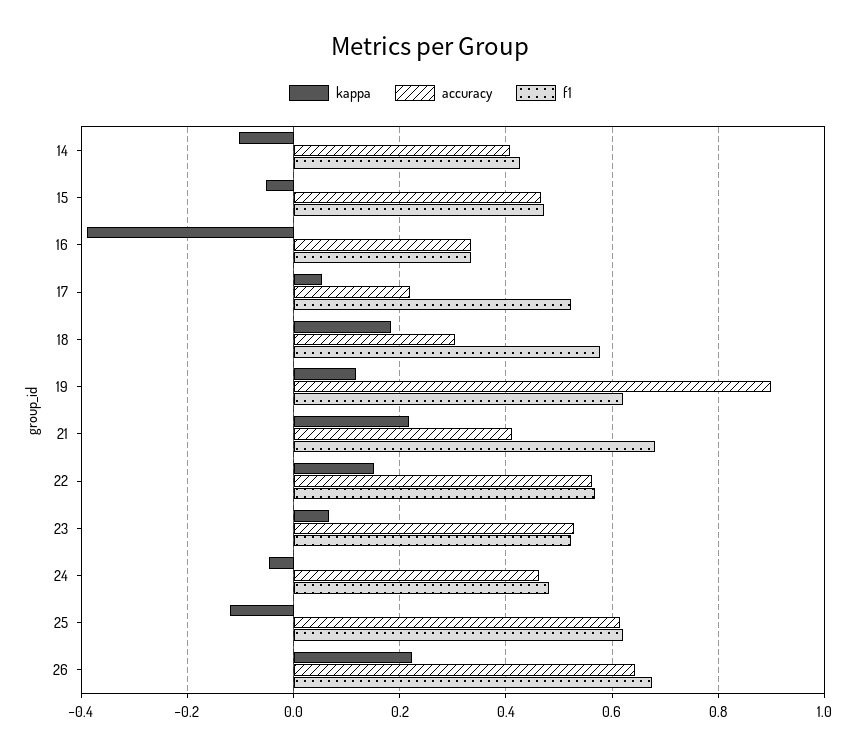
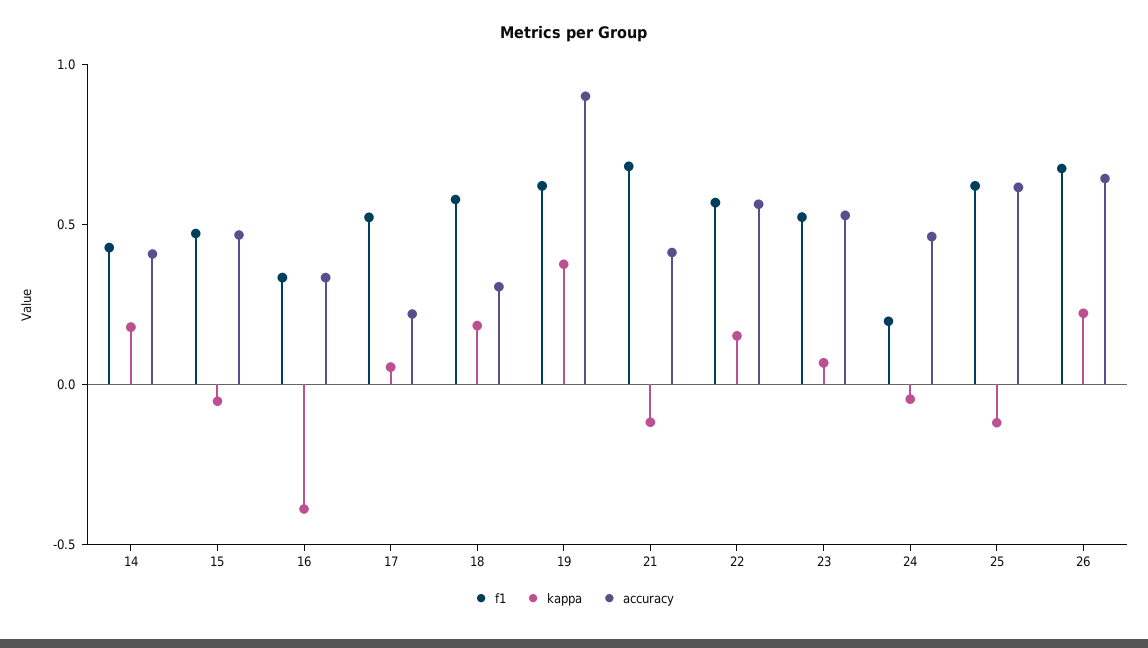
kappa, 14: -0.1 -> 0.2
kappa, 19: 0.12 -> 0.4
kappa, 21: 0.22 -> -0.1
f1, 24: 0.48 -> 0.2

